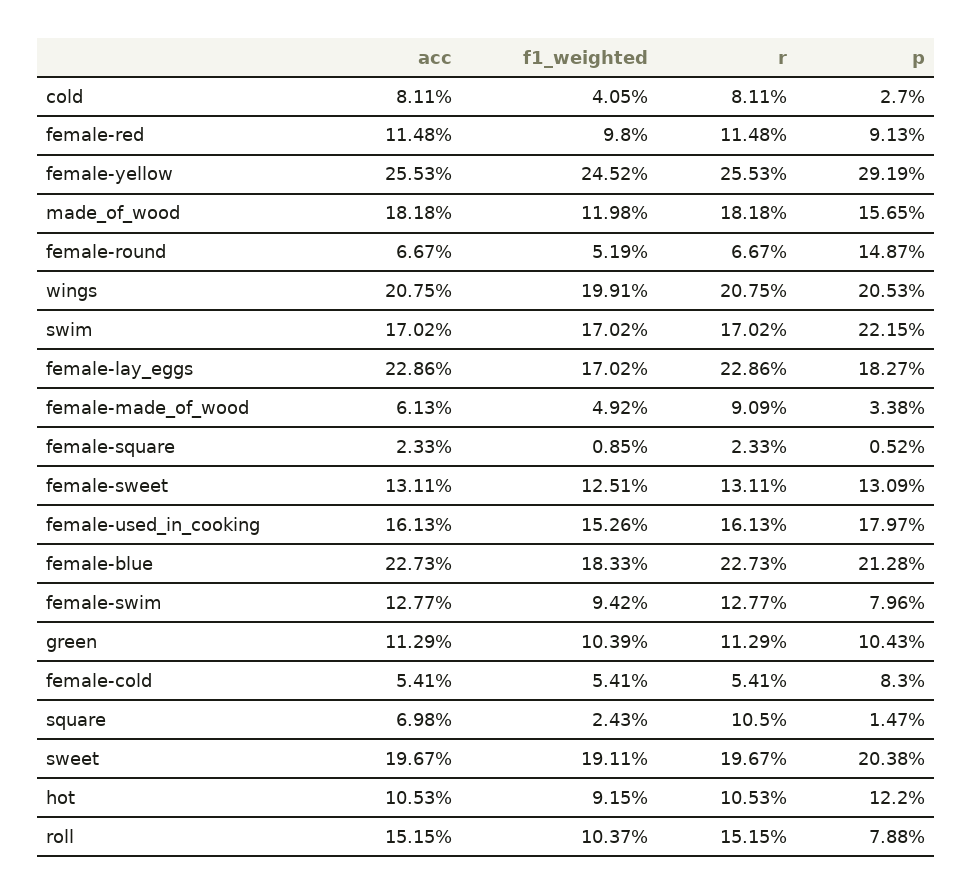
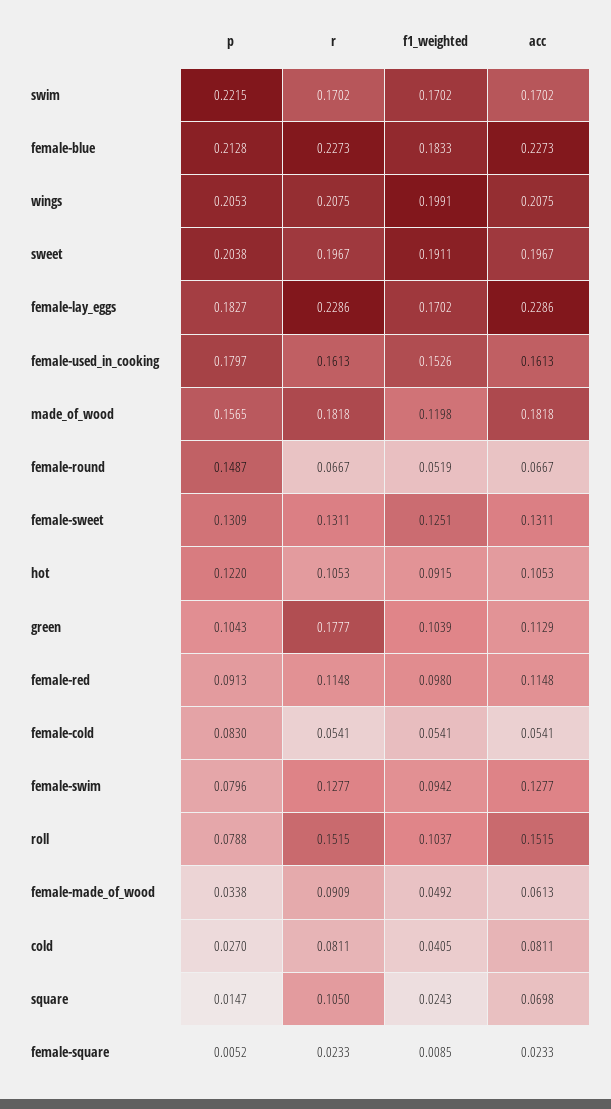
acc, female-yellow: 0.2553 -> none
f1_weighted, female-yellow: 0.2452 -> none
r, female-yellow: 0.2553 -> none
p, female-yellow: 0.2919 -> none
r, green: 0.1129 -> 0.1777

